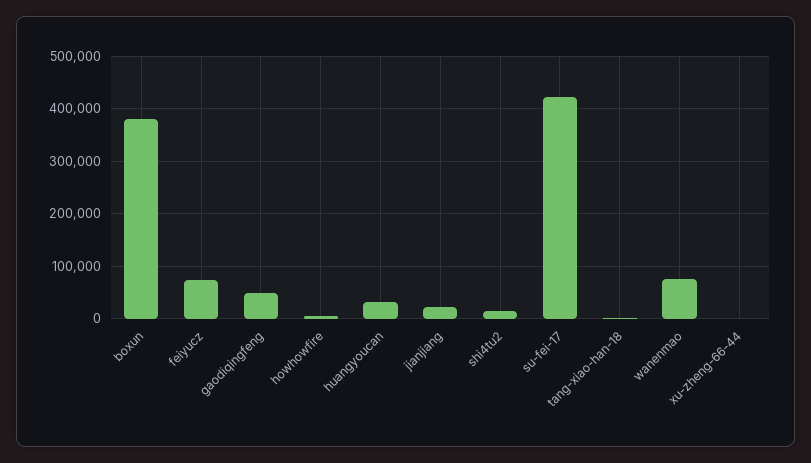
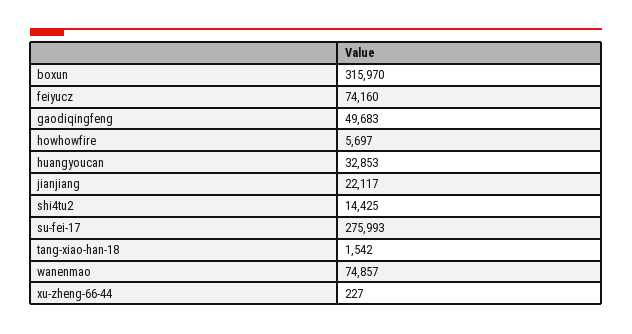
boxun: 380000 -> 315970
su-fei-17: 420000 -> 275993

